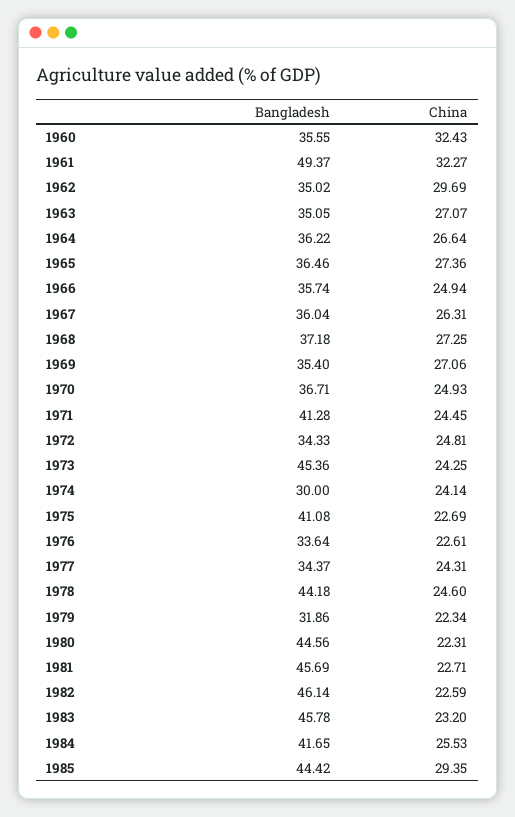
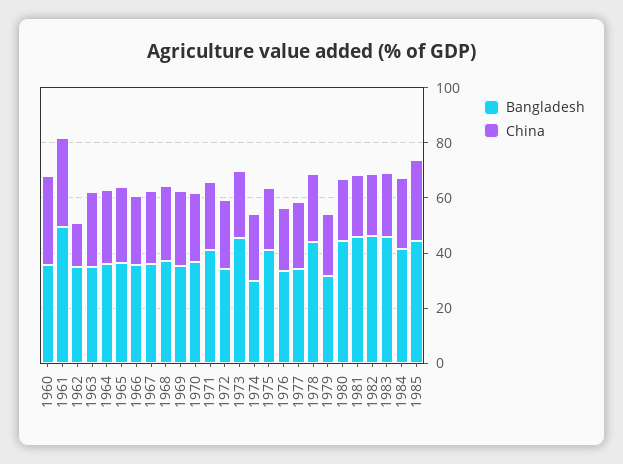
China, 1962: 29.69 -> 15

